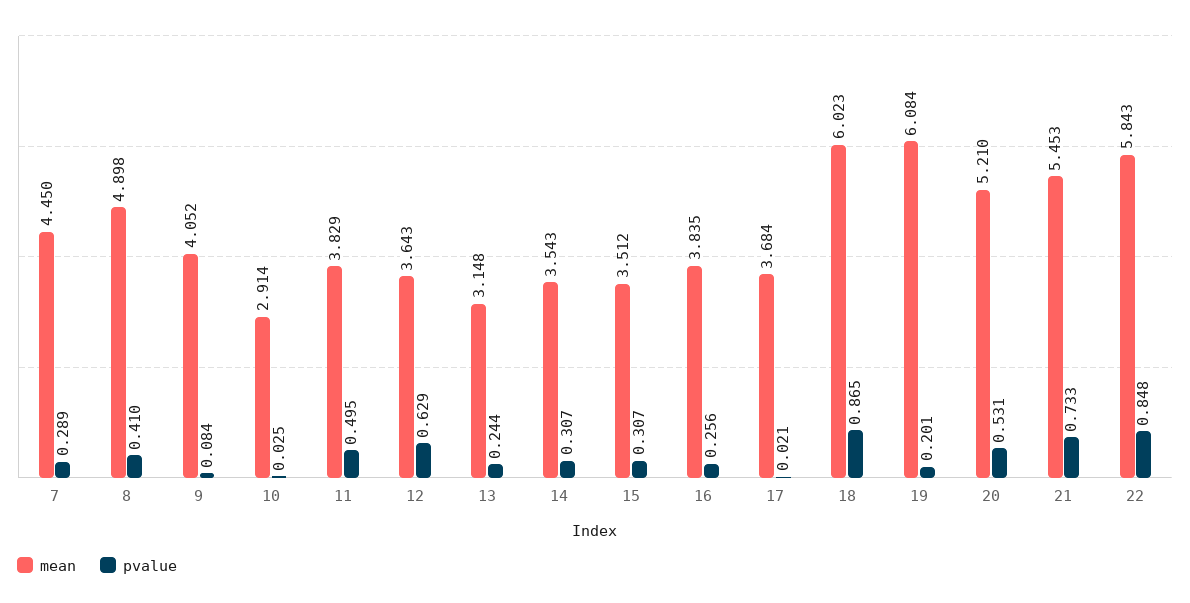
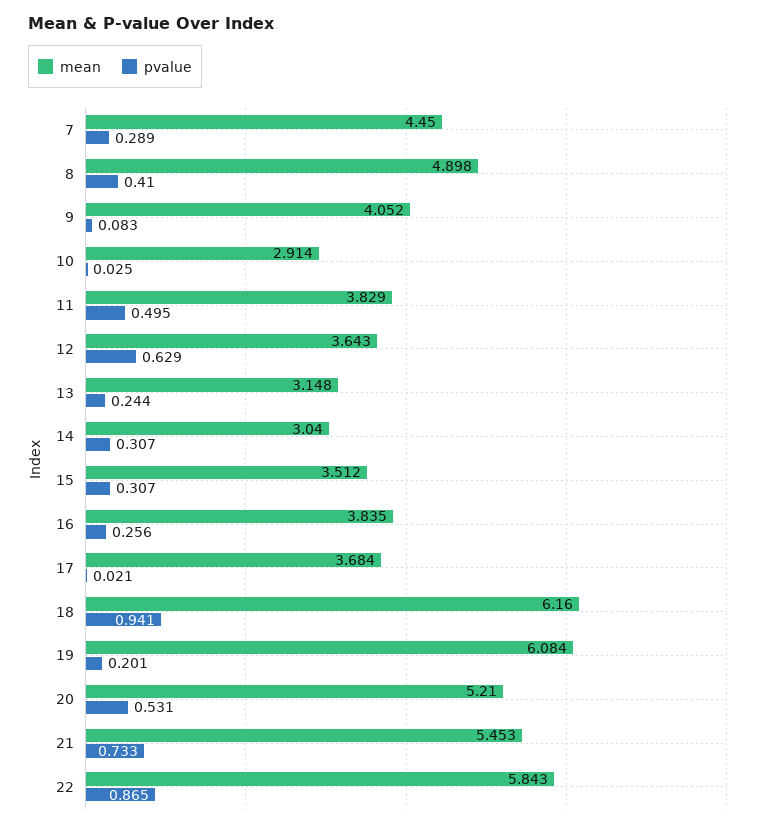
pvalue, 9: 0.084 -> 0.083
mean, 14: 3.543 -> 3.04
mean, 18: 6.023 -> 6.16
pvalue, 18: 0.865 -> 0.941
pvalue, 22: 0.848 -> 0.865

